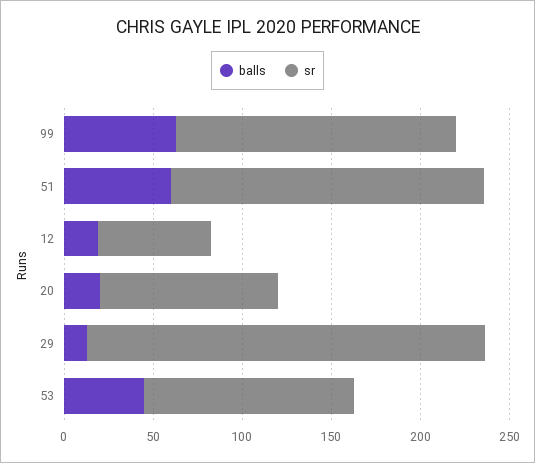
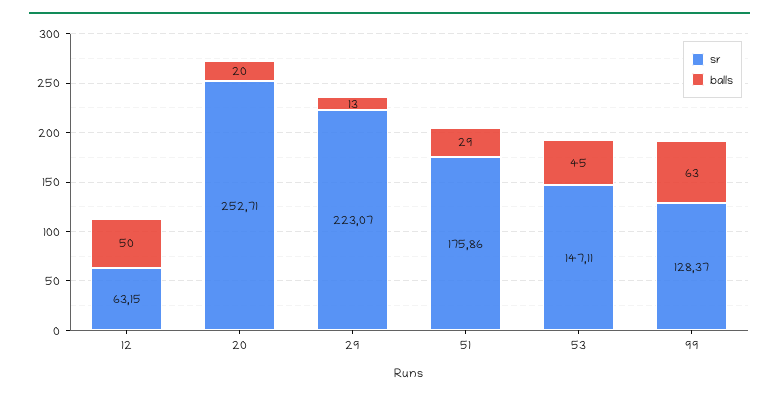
sr, 99: 160 -> 128.37
balls, 51: 60 -> 29
balls, 12: 20 -> 50
sr, 20: 100 -> 252.71
sr, 53: 120 -> 147.11

